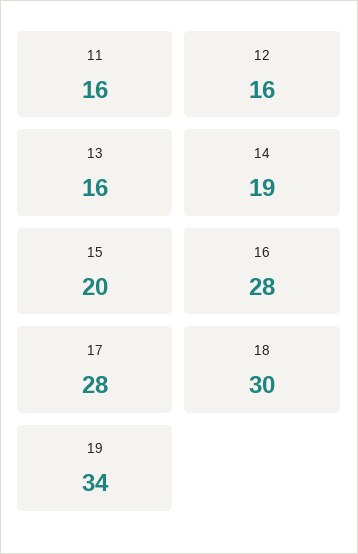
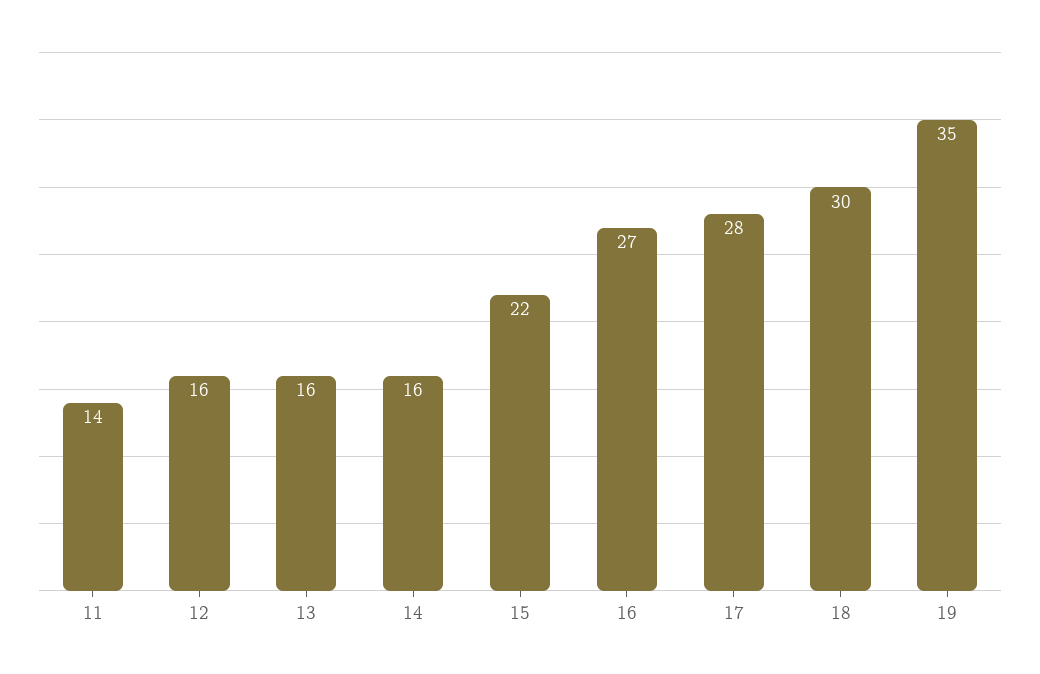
11: 16 -> 14
14: 19 -> 16
15: 20 -> 22
16: 28 -> 27
19: 34 -> 35

